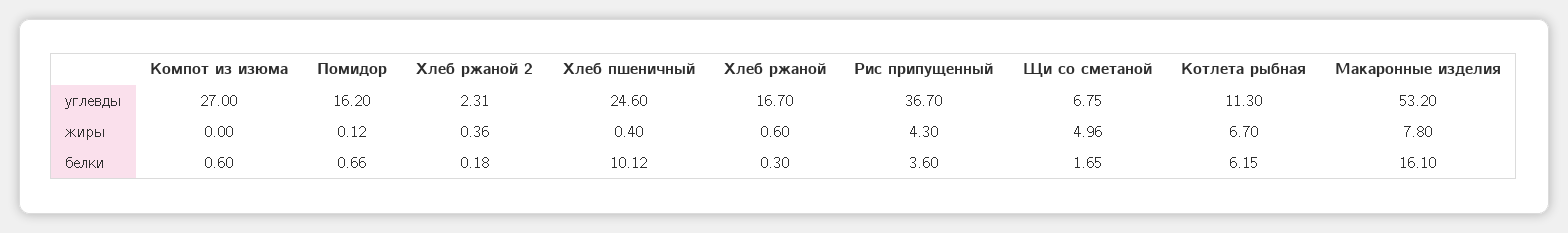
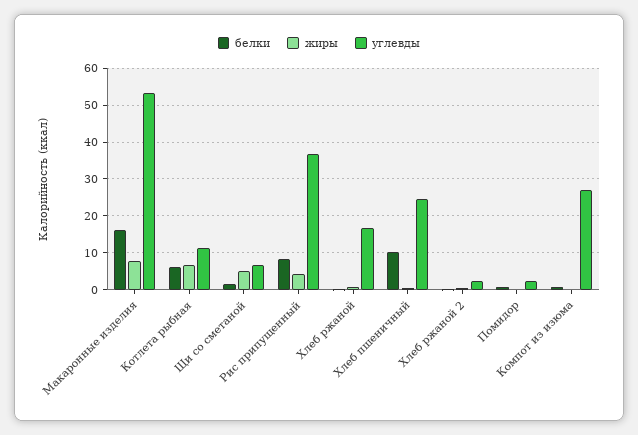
углевды, Помидор: 16.2 -> 2
белки, Рис припущенный: 3.6 -> 8

